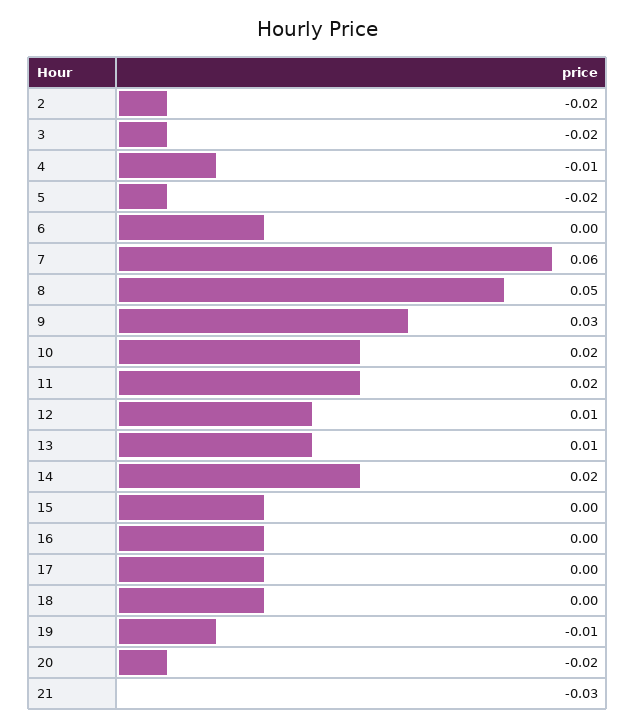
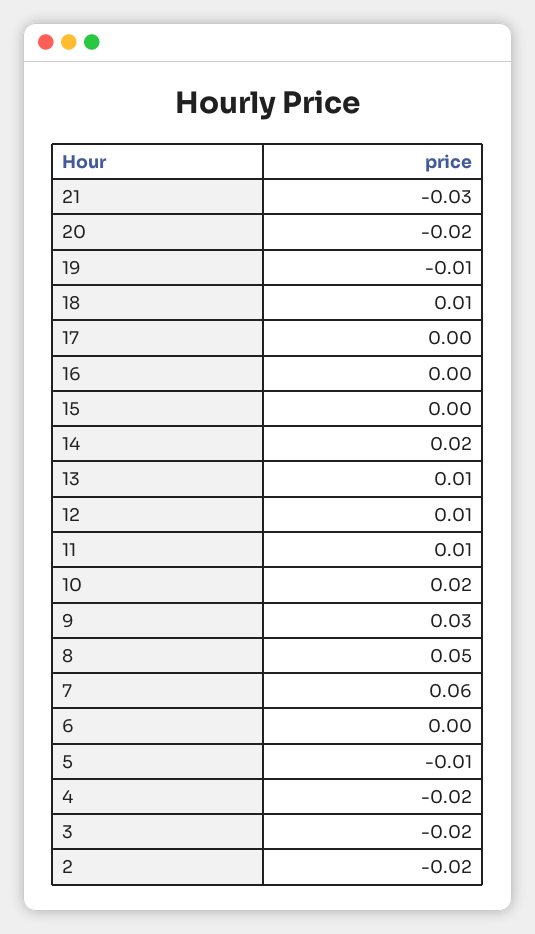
4: -0.01 -> -0.02
5: -0.02 -> -0.01
11: 0.02 -> 0.01
18: 0 -> 0.01

